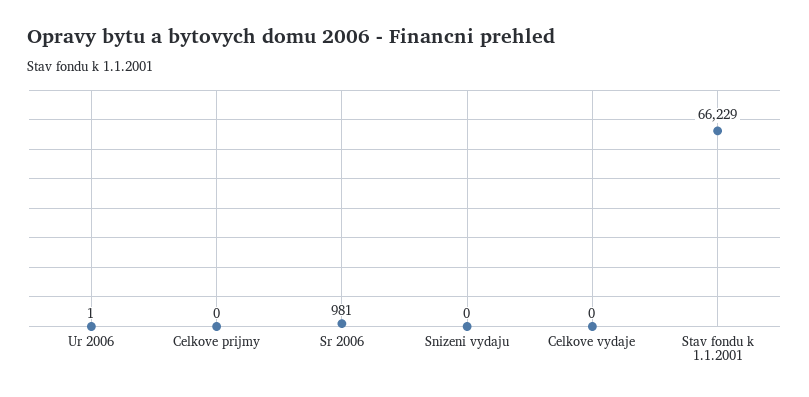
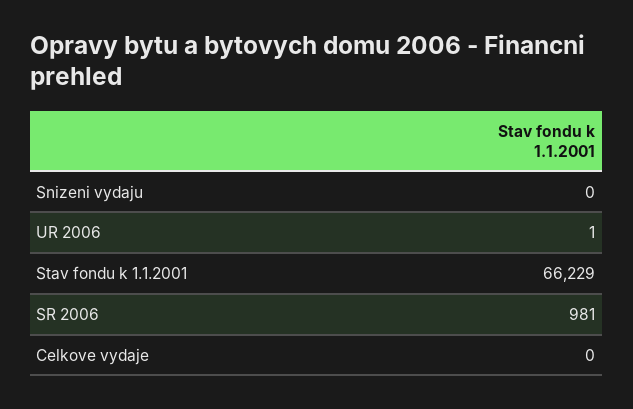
Celkove prijmy: 0 -> none

